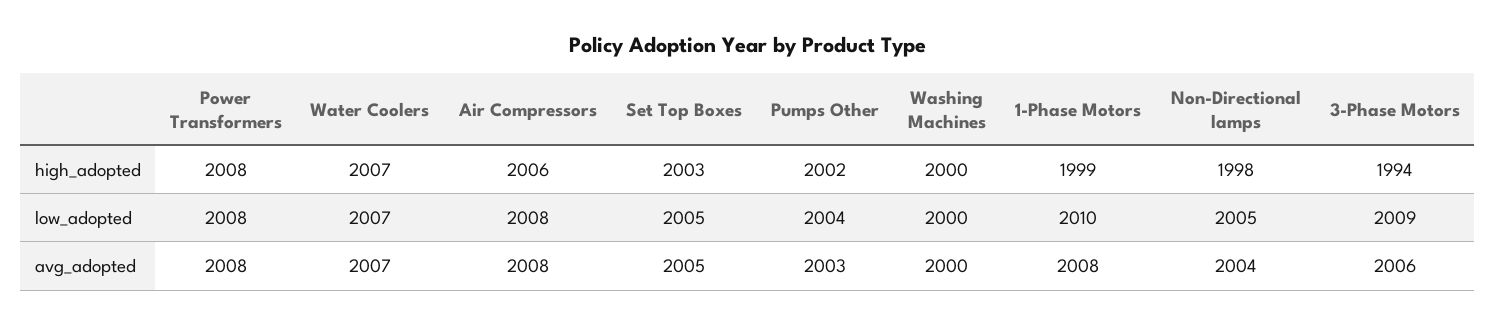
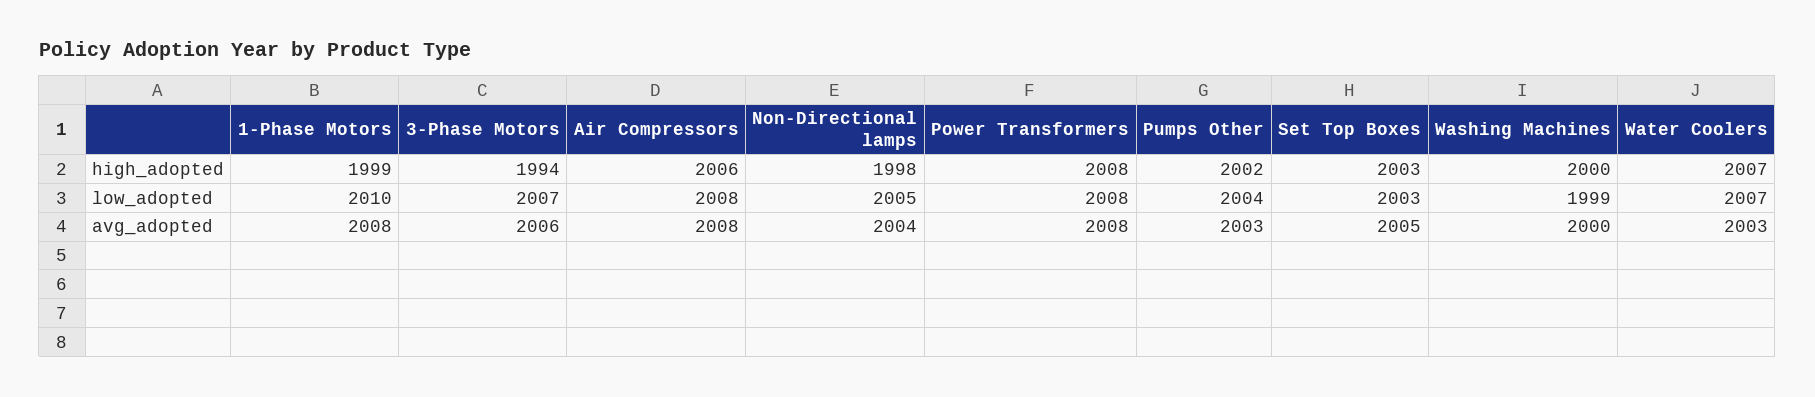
Set Top Boxes, low_adopted: 2005 -> 2003
Washing Machines, low_adopted: 2000 -> 1999
3-Phase Motors, low_adopted: 2009 -> 2007
Water Coolers, avg_adopted: 2007 -> 2003

